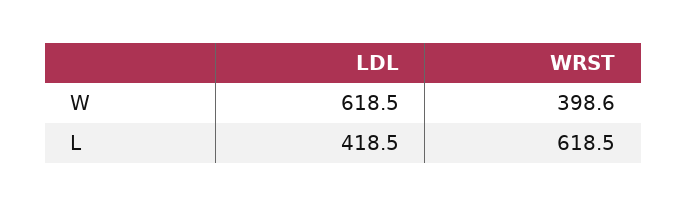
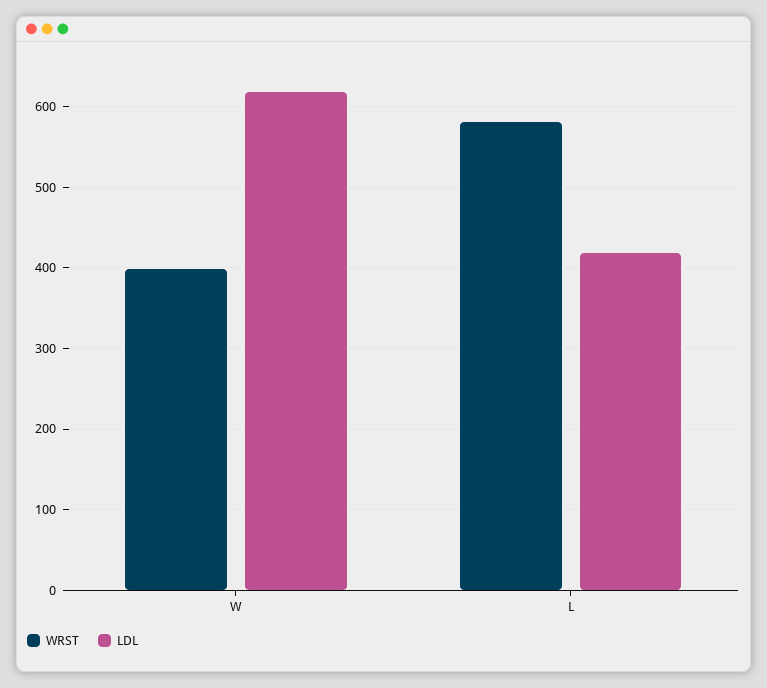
WRST, L: 618.5 -> 580

